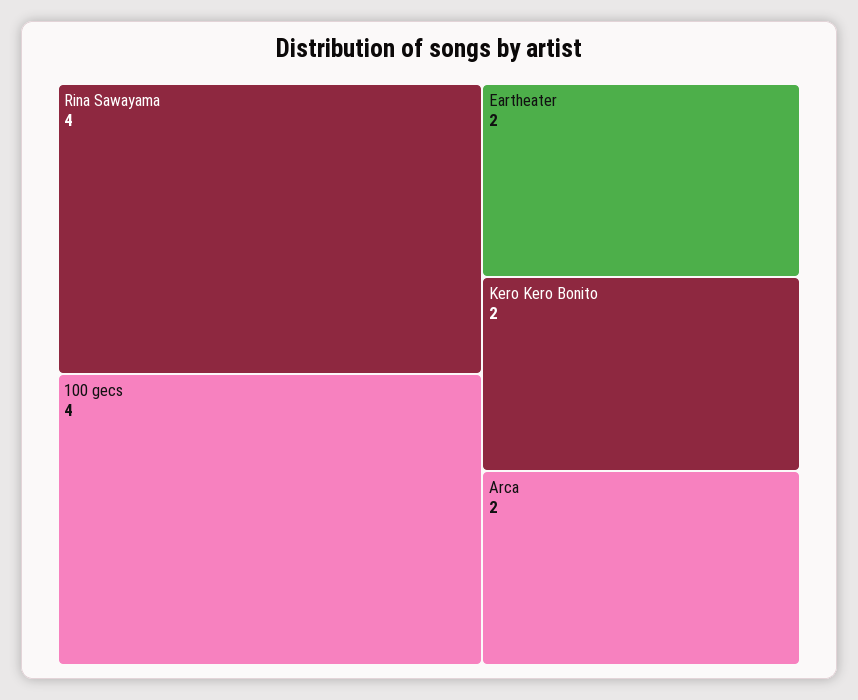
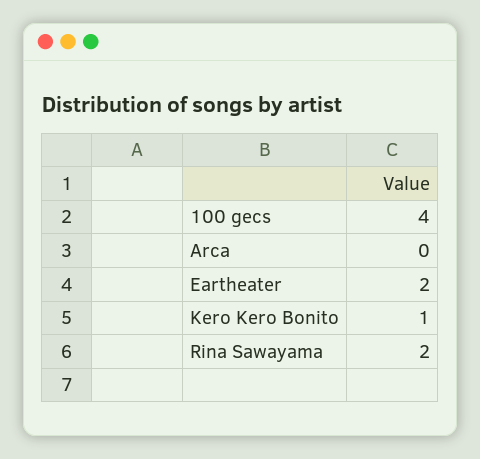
Rina Sawayama: 4 -> 2
Kero Kero Bonito: 2 -> 1
Arca: 2 -> 0

